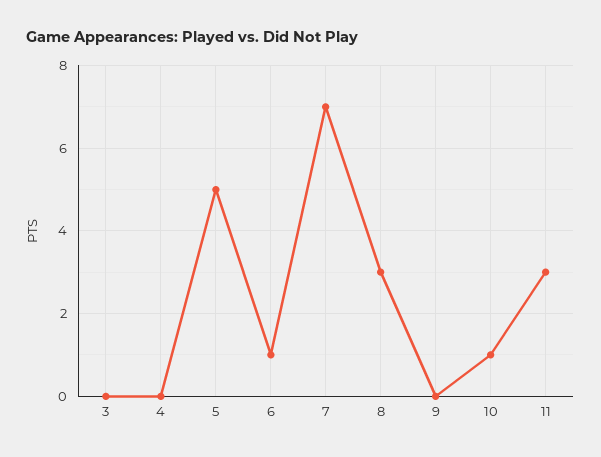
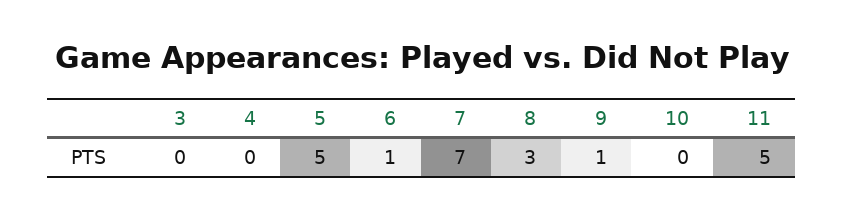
9: 0 -> 1
10: 1 -> 0
11: 3 -> 5

